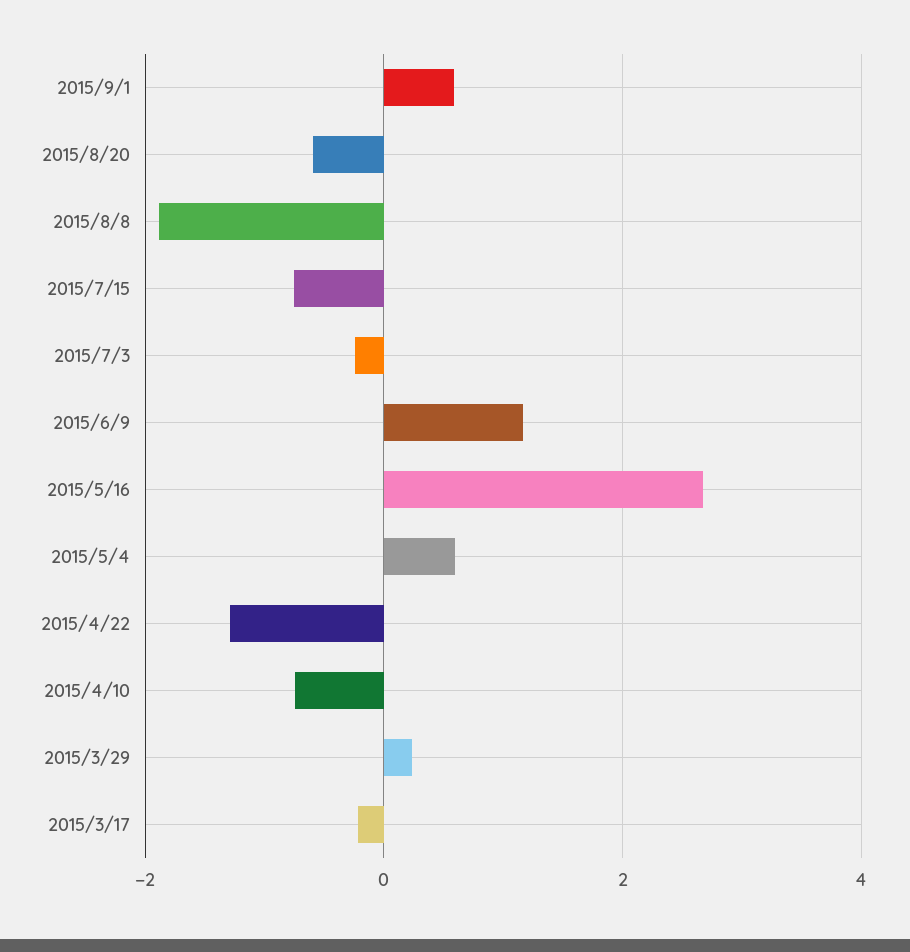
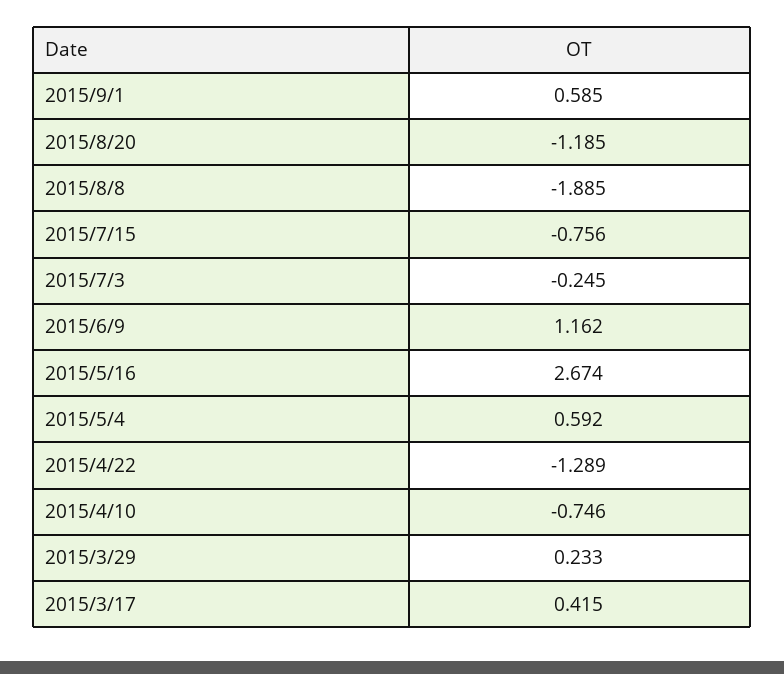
2015/8/20: -0.6 -> -1.185
2015/3/17: -0.2 -> 0.415

